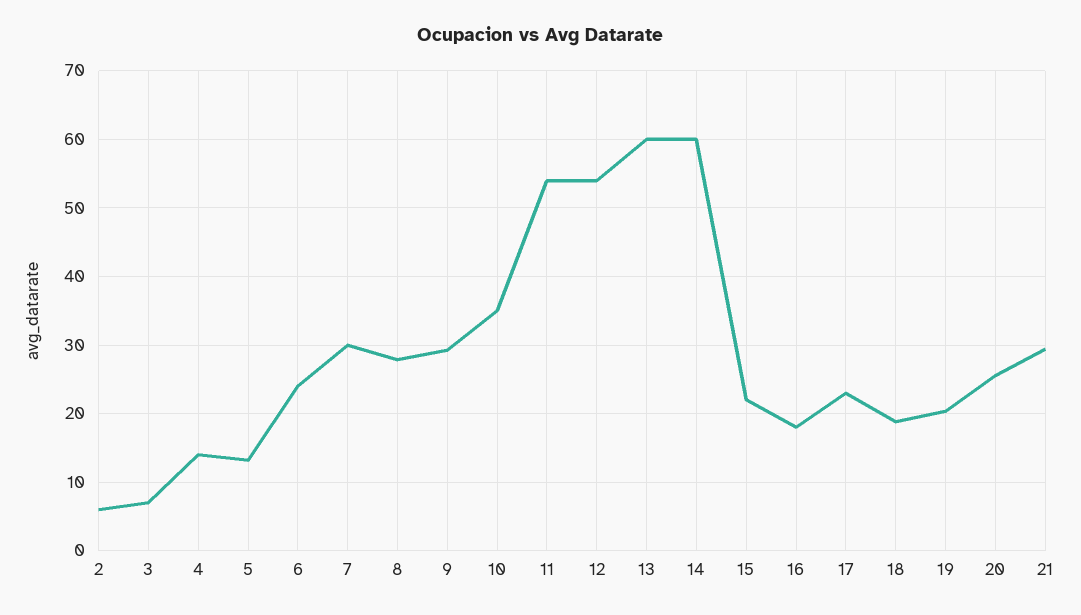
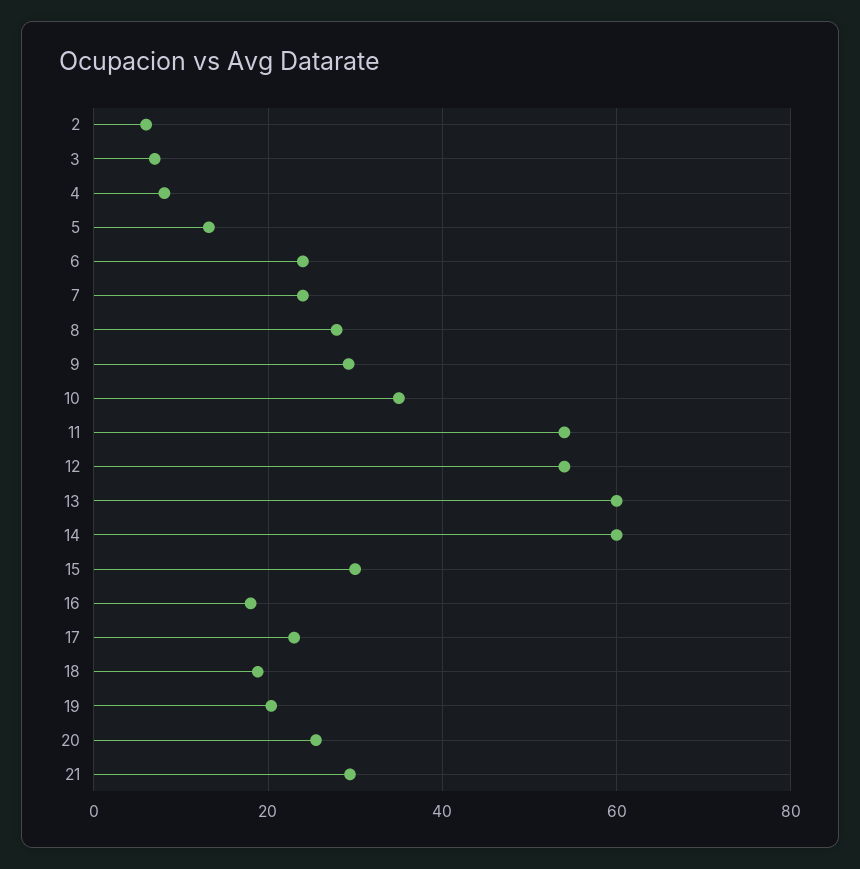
4: 14 -> 8
7: 30 -> 24
15: 22 -> 30

